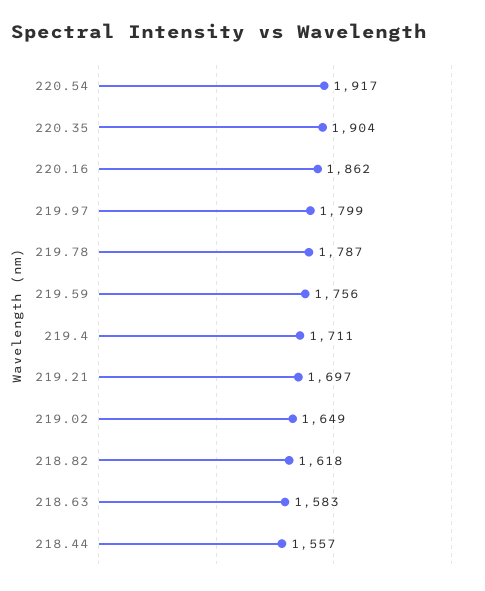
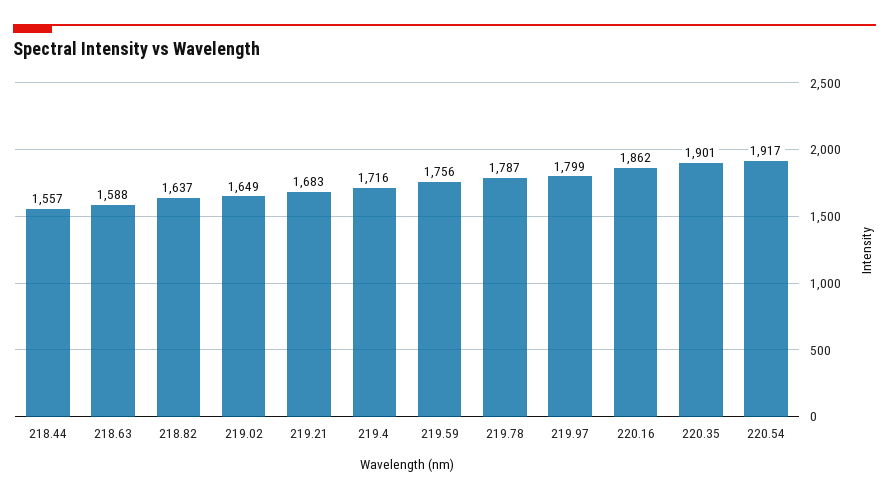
220.35: 1904 -> 1901
219.4: 1711 -> 1716
219.21: 1697 -> 1683
218.82: 1618 -> 1637
218.63: 1583 -> 1588

